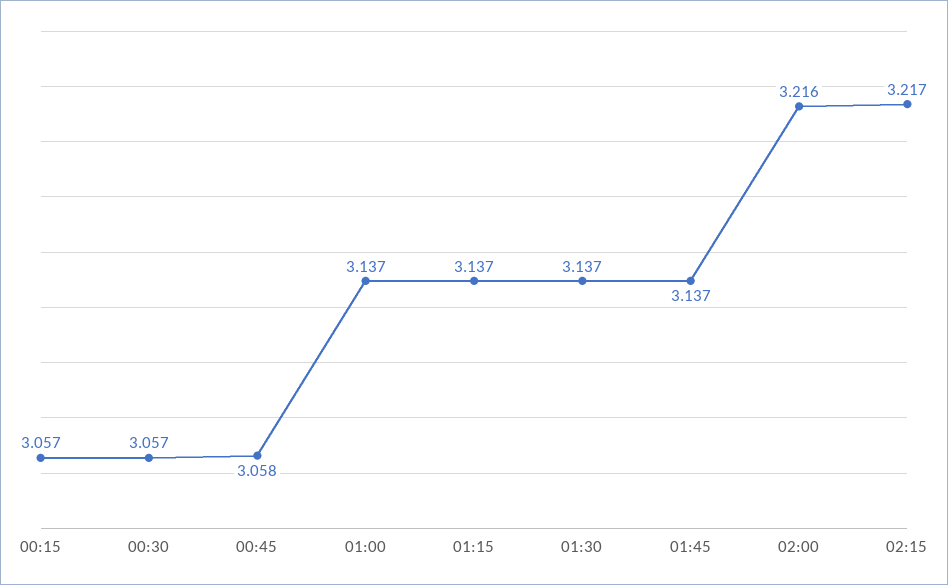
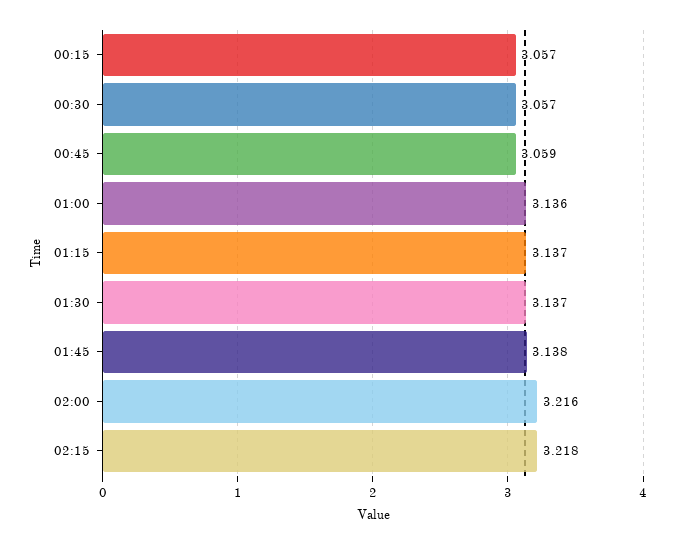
00:45: 3.058 -> 3.059
01:00: 3.137 -> 3.136
01:45: 3.137 -> 3.138
02:15: 3.217 -> 3.218

